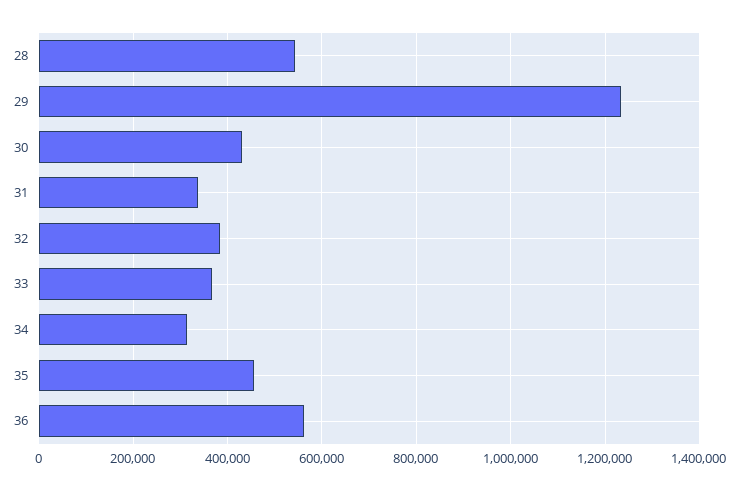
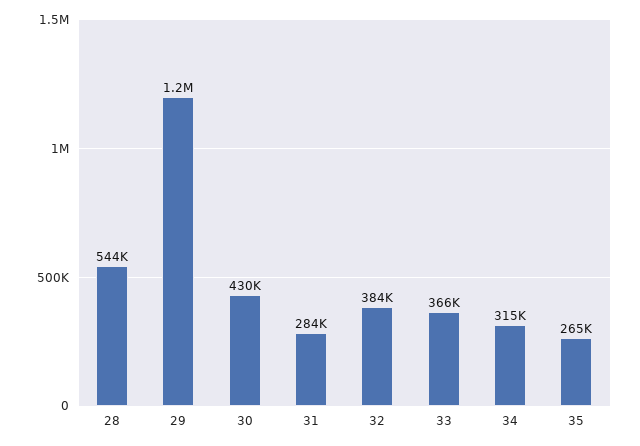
31: 340000 -> 284000
35: 460000 -> 265000
36: 560000 -> none

